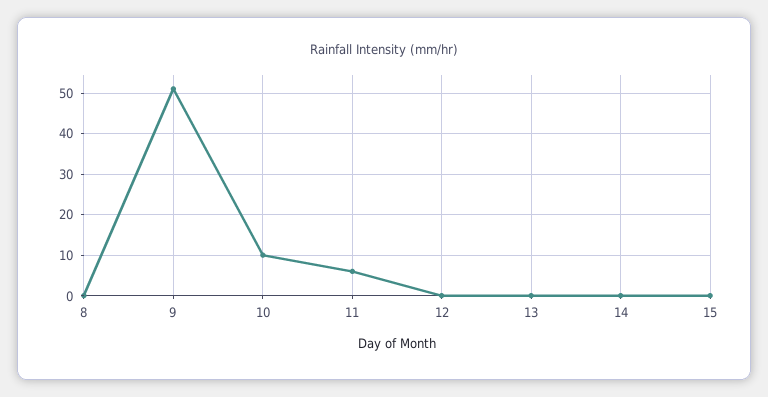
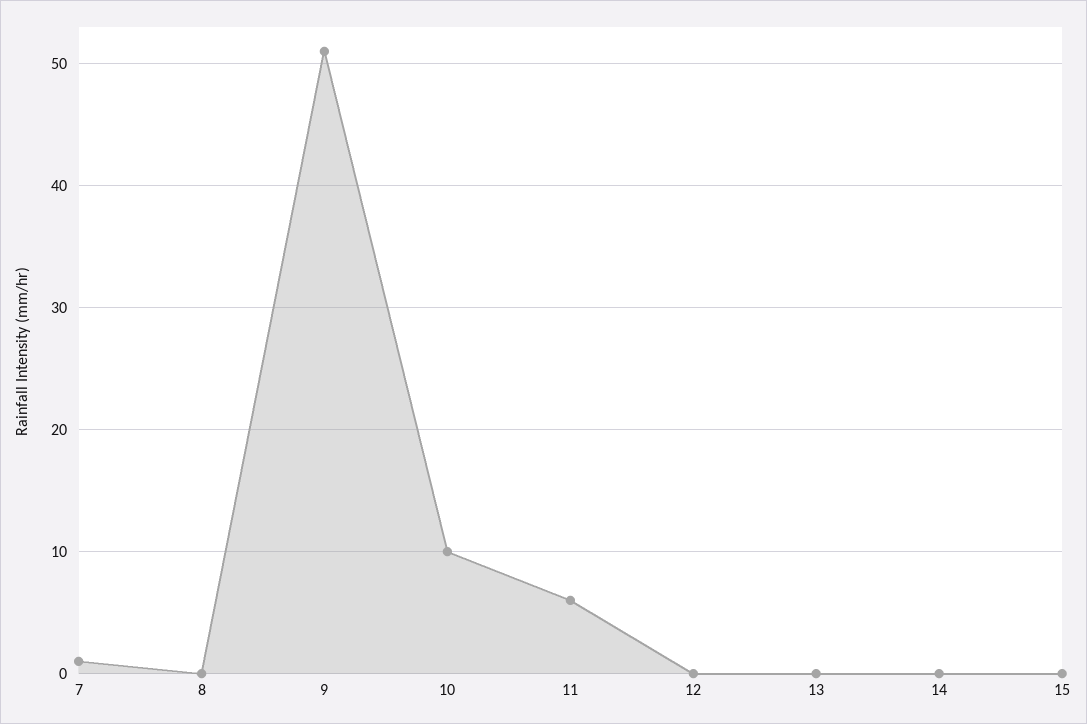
7: none -> 1

